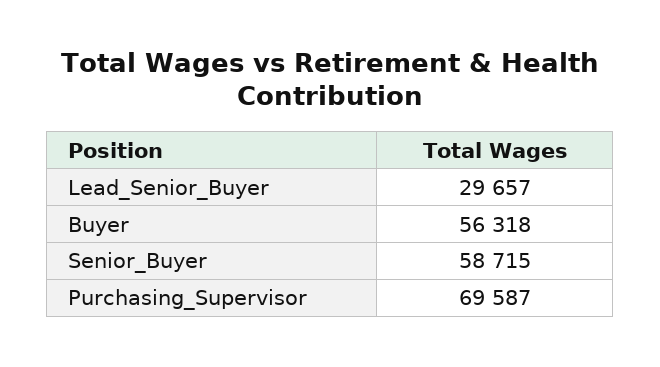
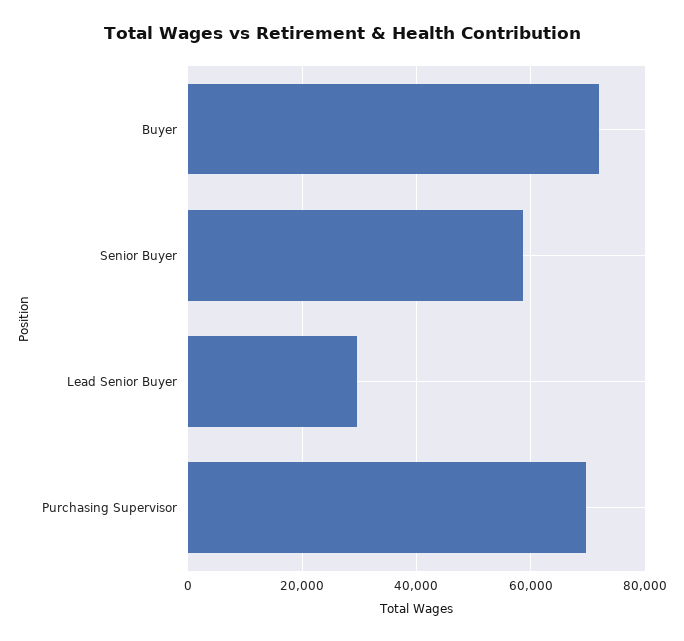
Buyer: 56318 -> 72000

